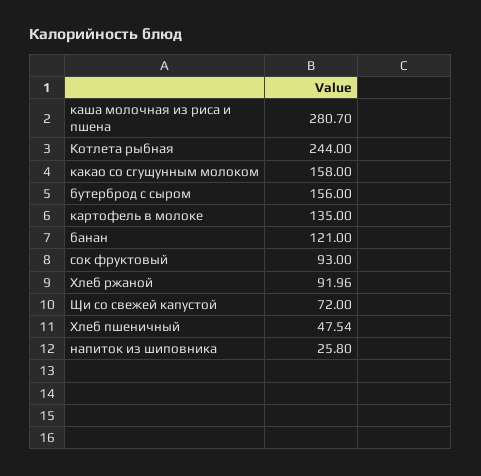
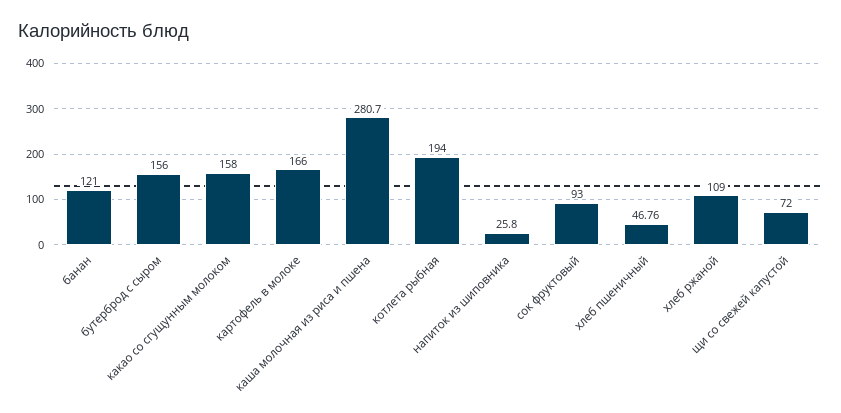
Котлета рыбная: 244 -> 194
картофель в молоке: 135 -> 166
Хлеб ржаной: 91.96 -> 109
Хлеб пшеничный: 47.54 -> 46.76

